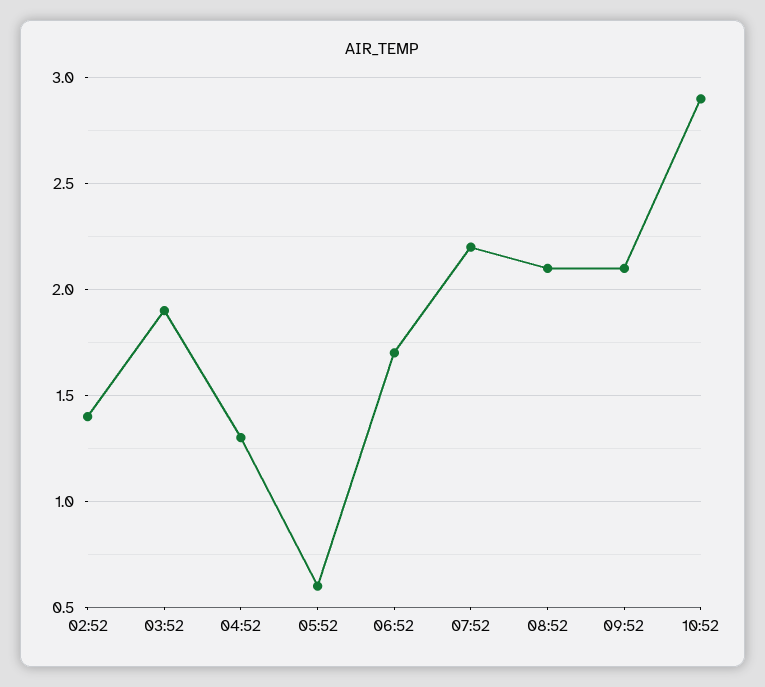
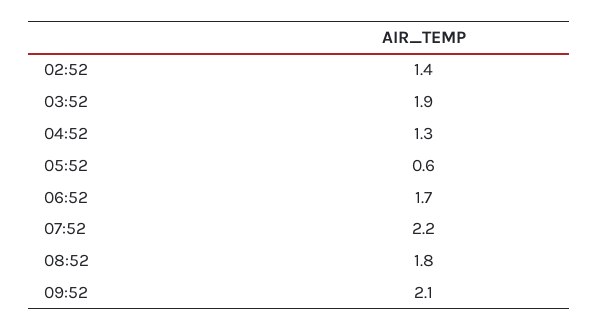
08:52: 2.1 -> 1.8
10:52: 2.9 -> none

